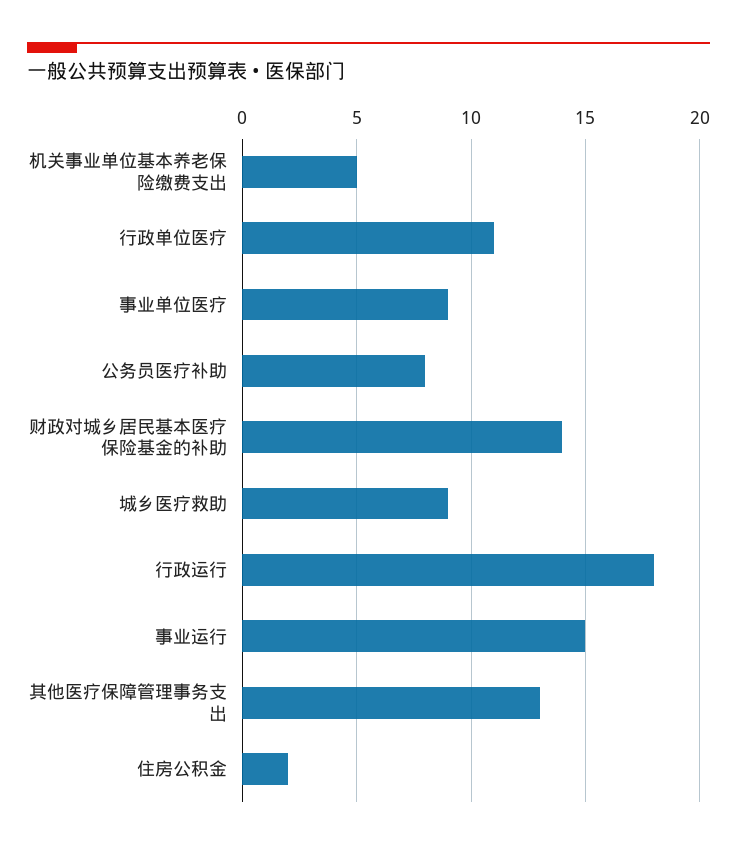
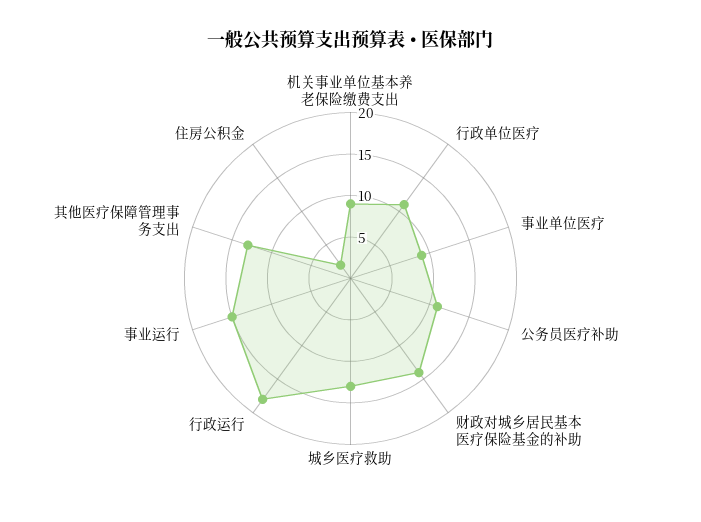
机关事业单位基本养老保险缴费支出: 5 -> 9
公务员医疗补助: 8 -> 11
城乡医疗救助: 9 -> 13

